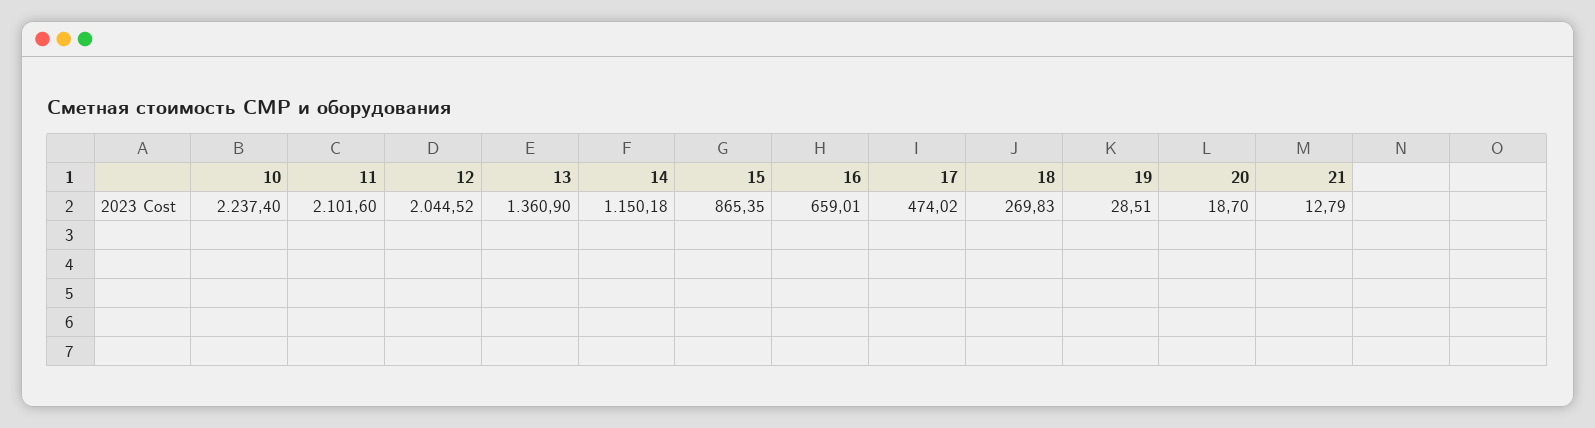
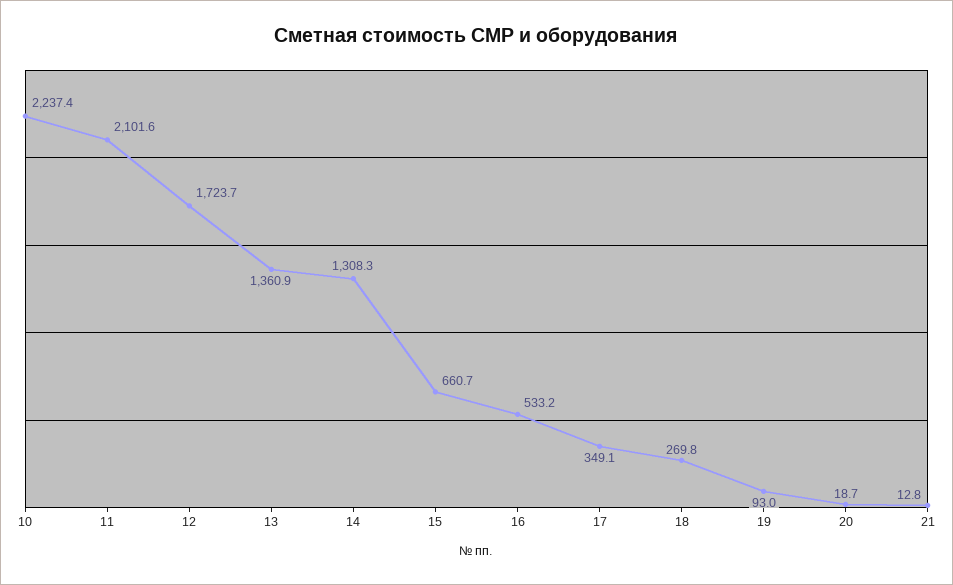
12: 2044.52 -> 1723.7
14: 1150.18 -> 1308.3
15: 865.35 -> 660.7
16: 659.01 -> 533.2
17: 474.02 -> 349.1
19: 28.51 -> 93

